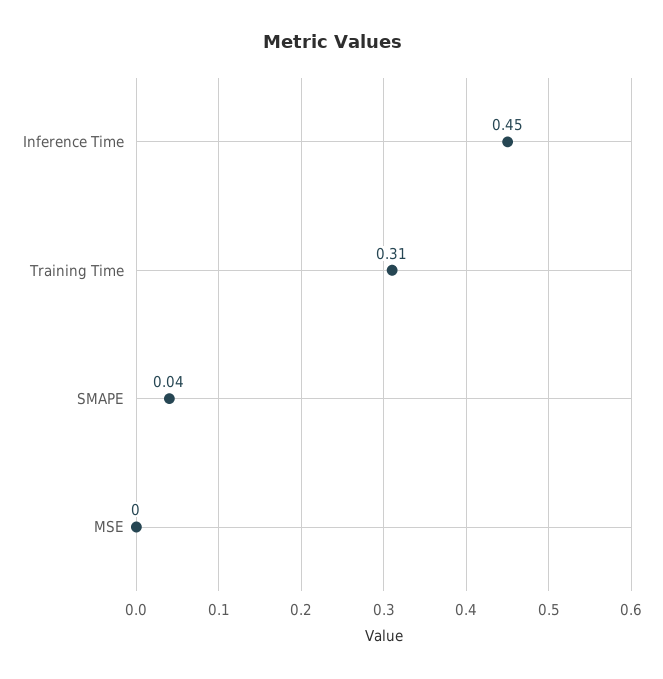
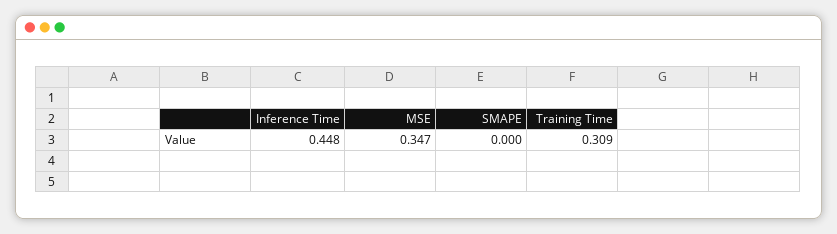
SMAPE: 0.04 -> 0
MSE: 0 -> 0.347

